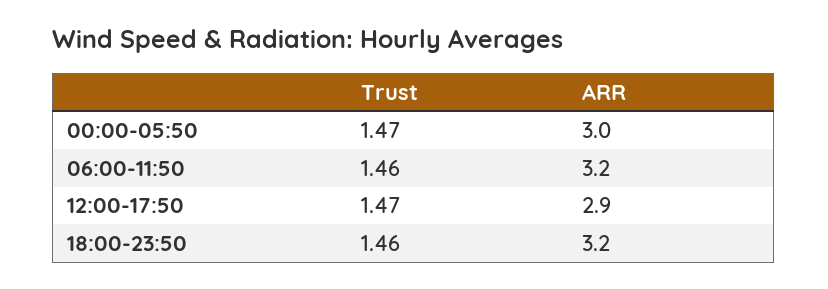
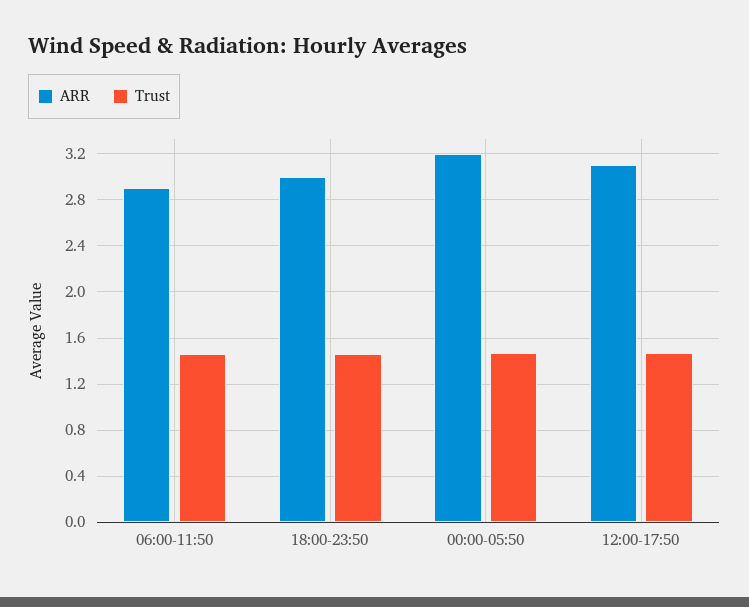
ARR, 00:00-05:50: 3 -> 3.2
ARR, 06:00-11:50: 3.2 -> 2.9
ARR, 12:00-17:50: 2.9 -> 3.1
ARR, 18:00-23:50: 3.2 -> 3

